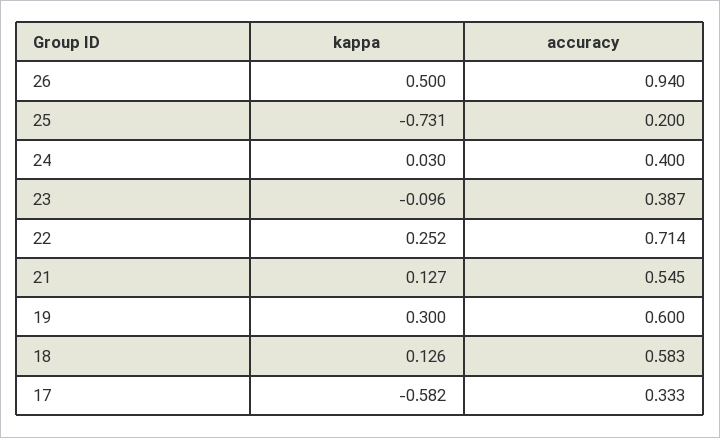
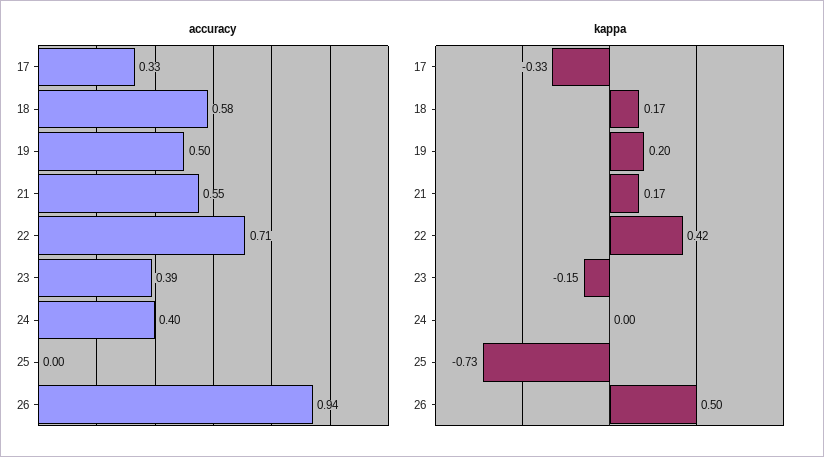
accuracy, 25: 0.2 -> 0
kappa, 24: 0.03 -> 0
kappa, 23: -0.096 -> -0.15
kappa, 22: 0.252 -> 0.42
kappa, 21: 0.127 -> 0.17
kappa, 19: 0.3 -> 0.2
accuracy, 19: 0.6 -> 0.5
kappa, 18: 0.126 -> 0.17
kappa, 17: -0.582 -> -0.33

